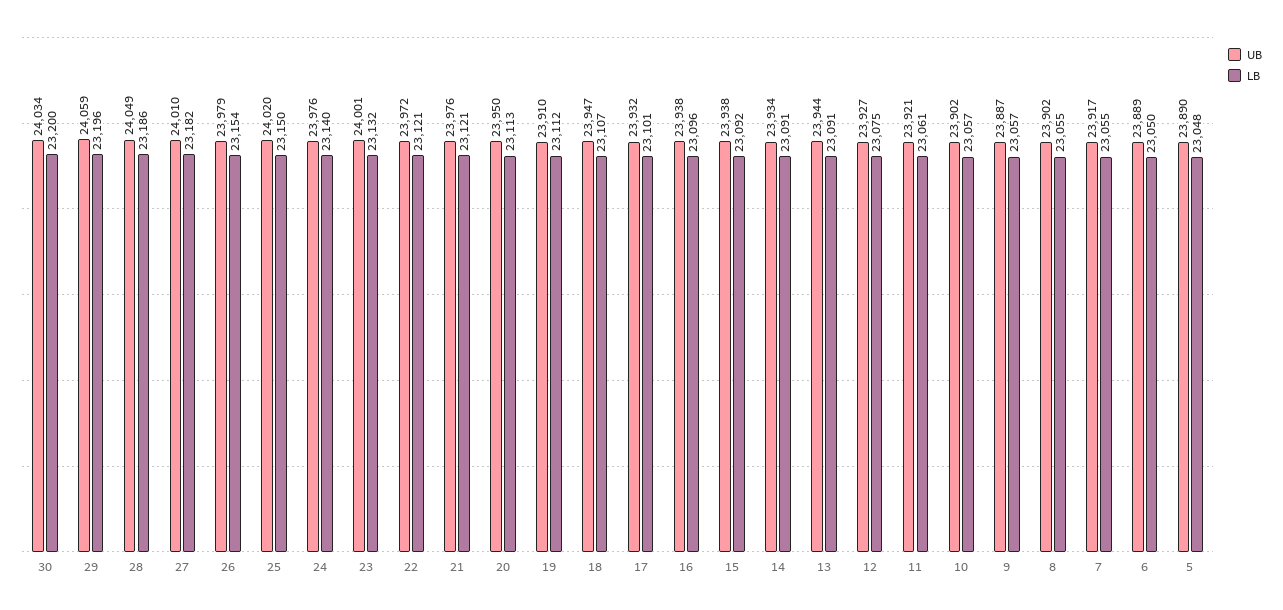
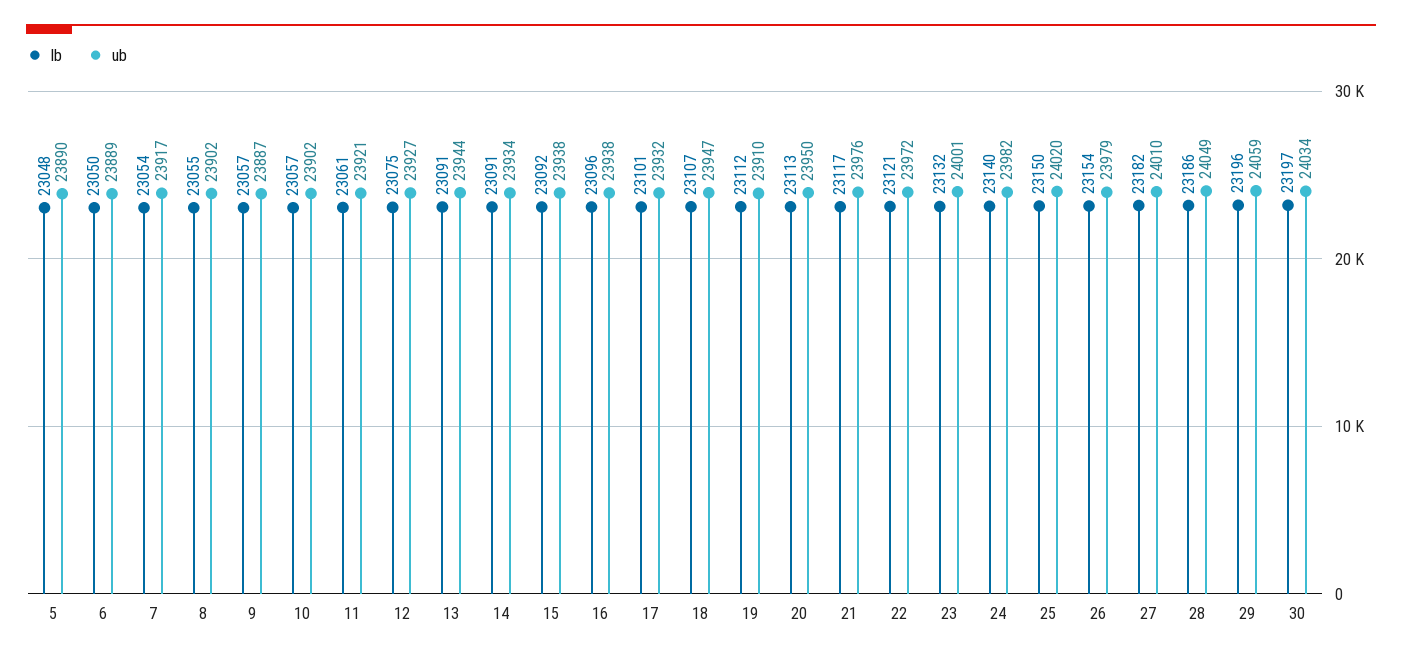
LB, 30: 23200 -> 23197
UB, 24: 23976 -> 23982
LB, 21: 23121 -> 23117
LB, 7: 23055 -> 23054

